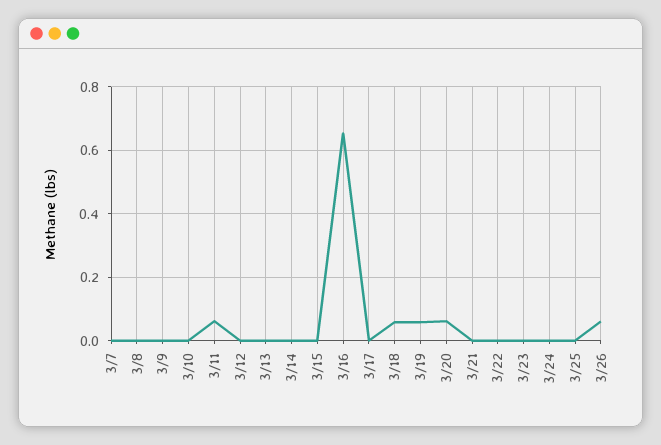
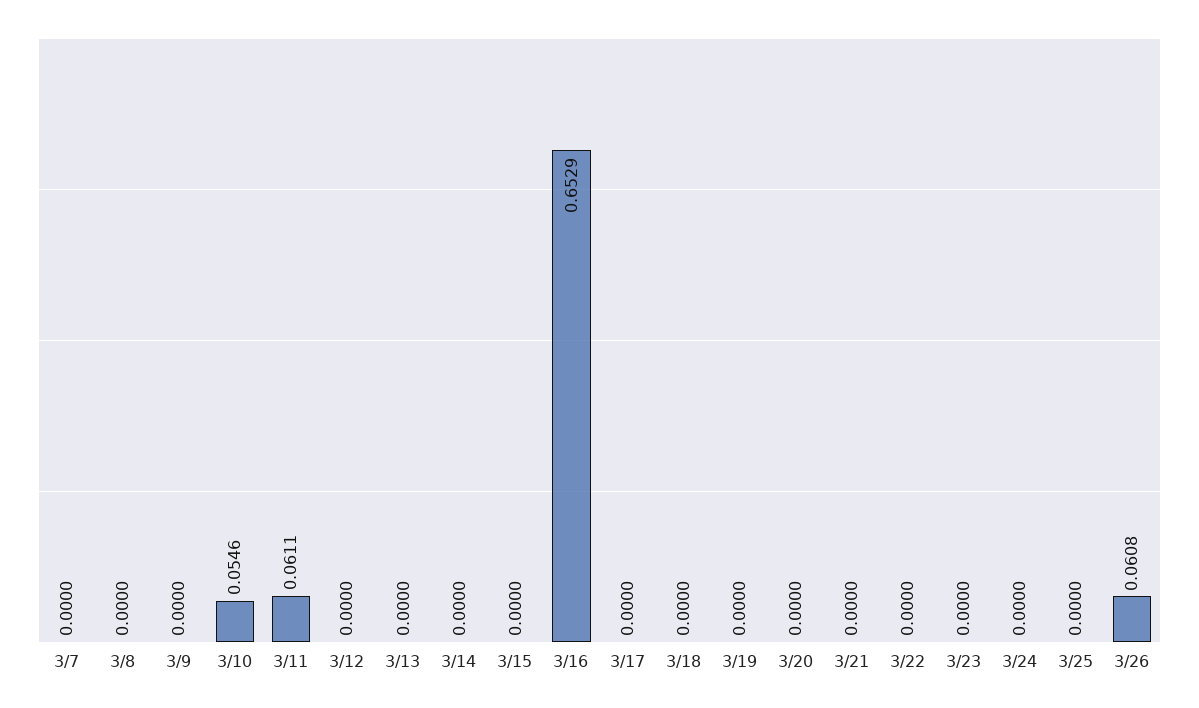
3/10: 0 -> 0.0546
3/18: 0.06 -> 0
3/19: 0.06 -> 0
3/20: 0.06 -> 0

